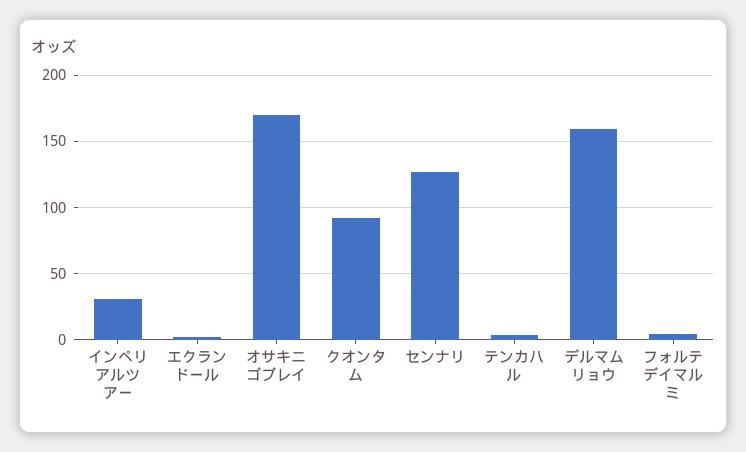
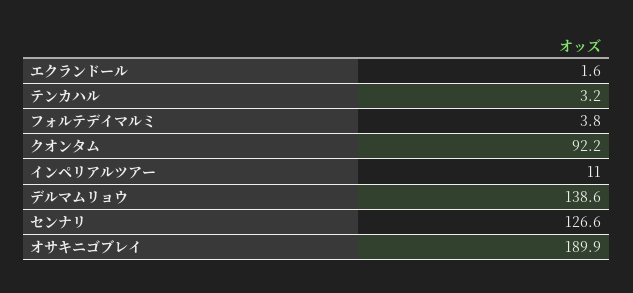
インペリアルツアー: 30 -> 11
オサキニゴブレイ: 170 -> 189.9
デルマムリョウ: 160 -> 138.6

